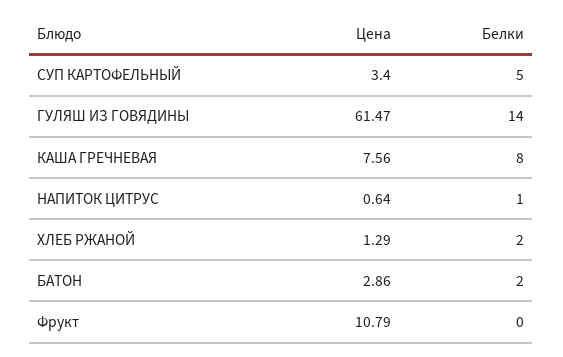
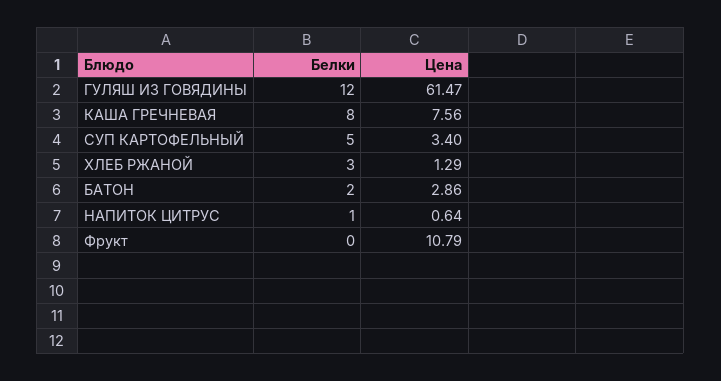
Белки, ГУЛЯШ ИЗ ГОВЯДИНЫ: 14 -> 12
Белки, ХЛЕБ РЖАНОЙ: 2 -> 3

